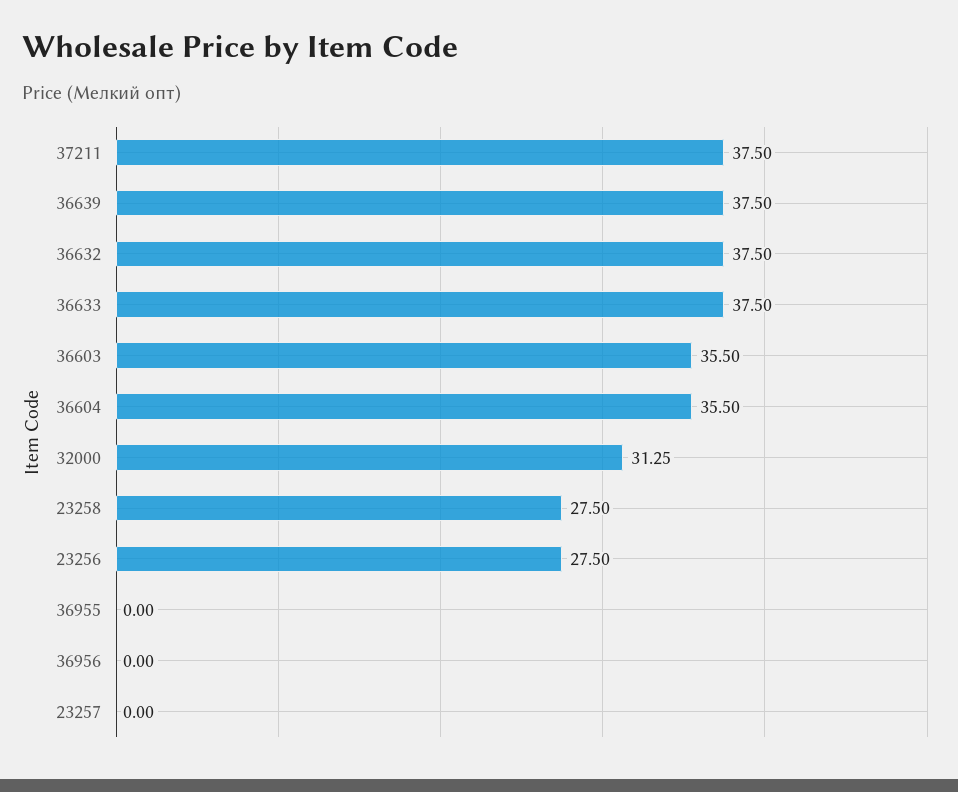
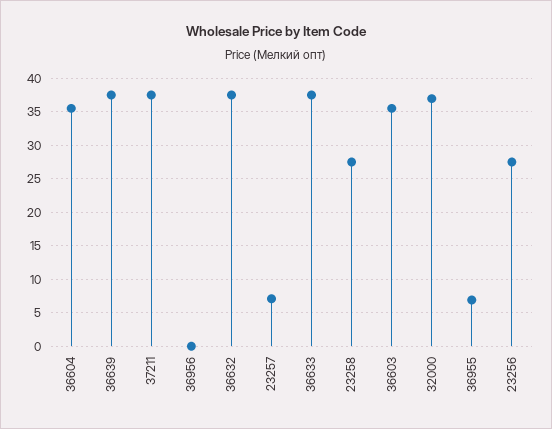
32000: 31.25 -> 37
36955: 0 -> 7
23257: 0 -> 7

